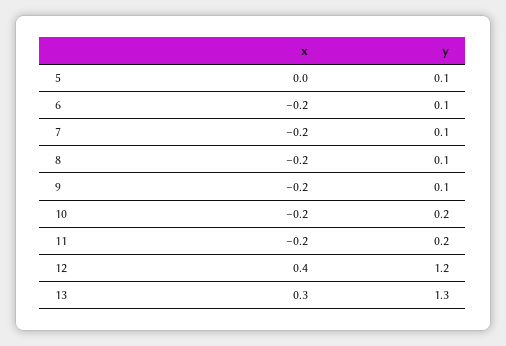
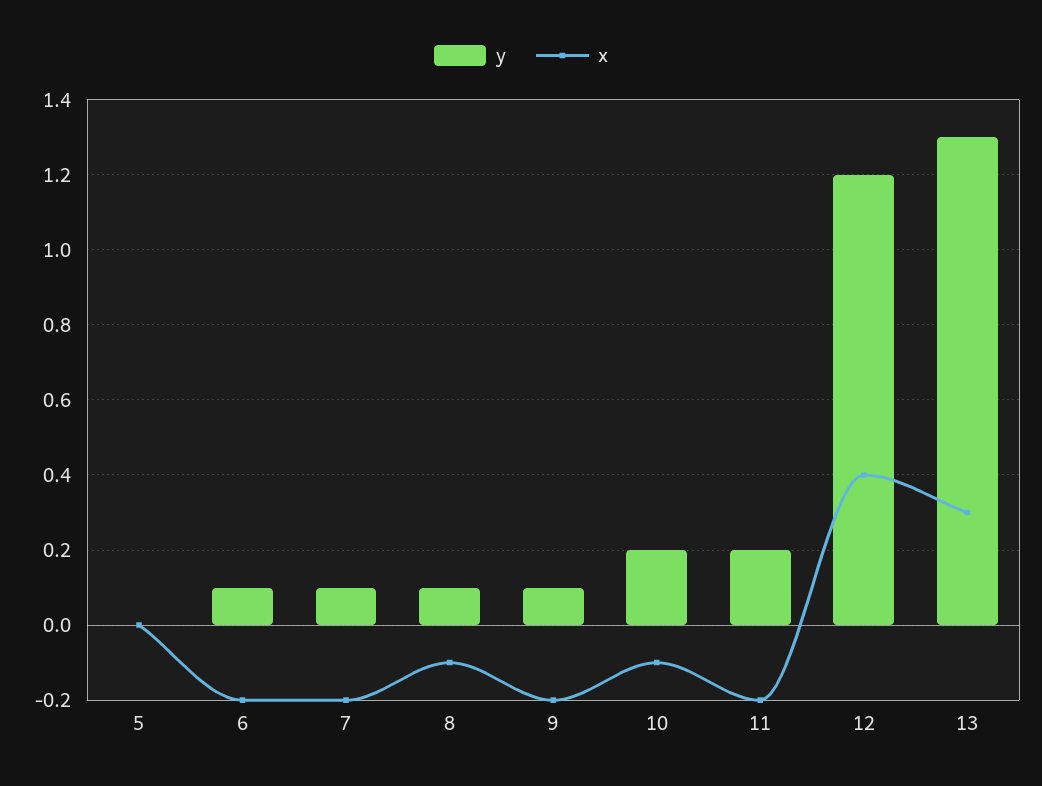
y, 5: 0.1 -> 0
x, 8: -0.2 -> -0.1
x, 10: -0.2 -> -0.1

